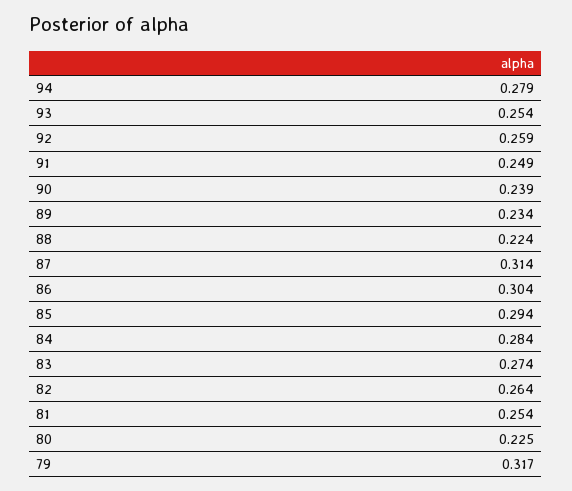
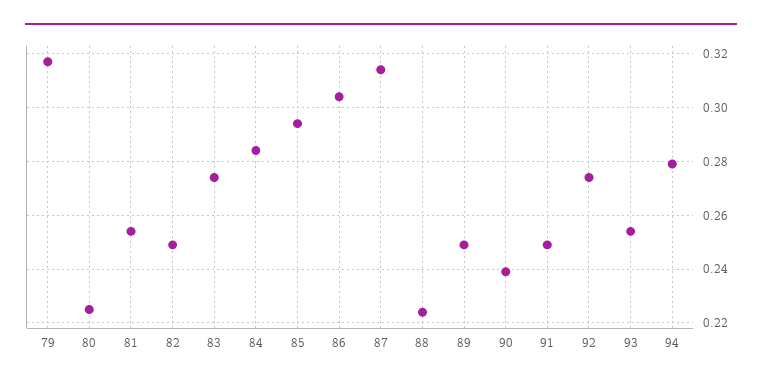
92: 0.259 -> 0.275
89: 0.234 -> 0.25
82: 0.264 -> 0.25

